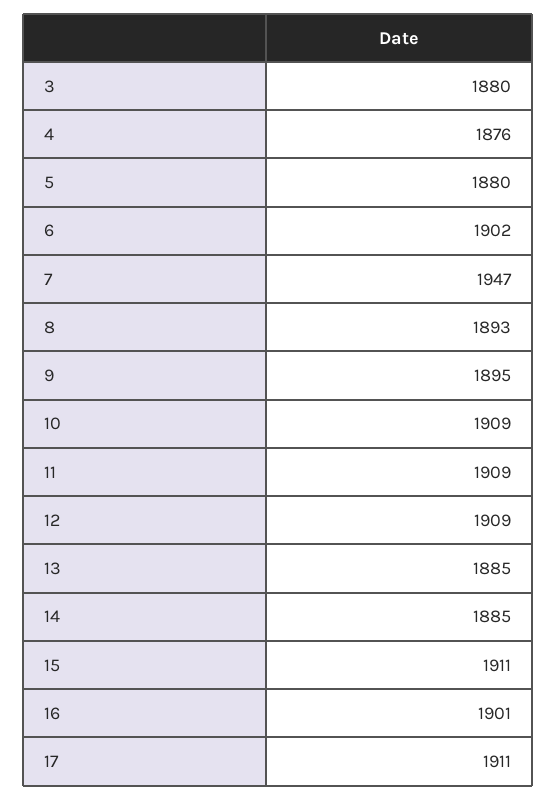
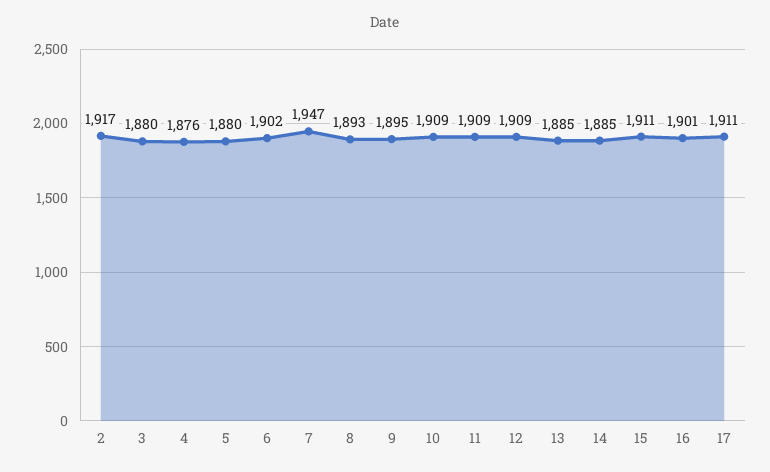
2: none -> 1917

